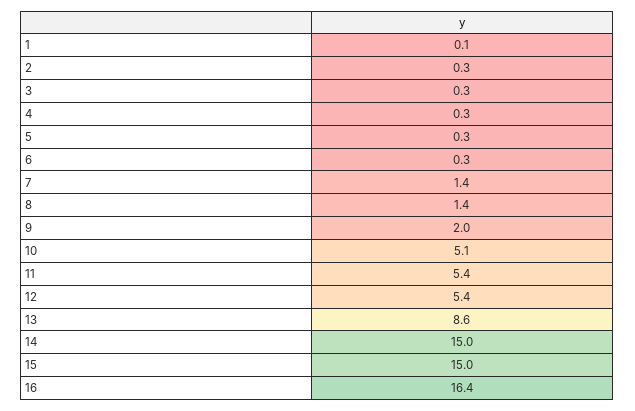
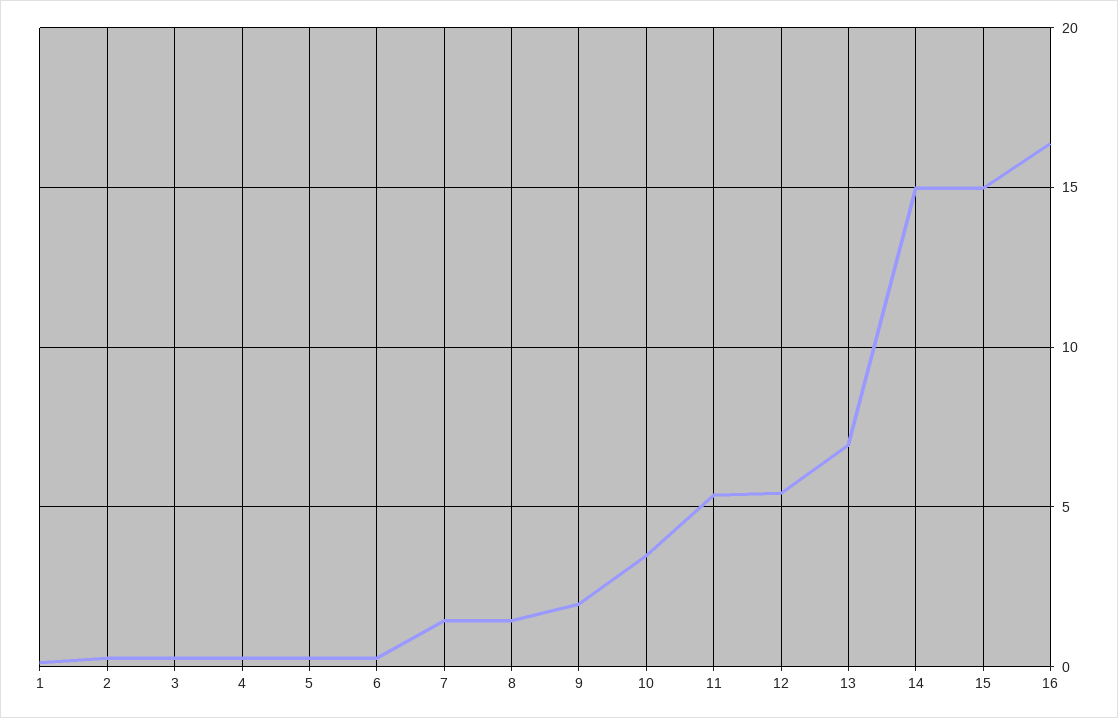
10: 5.1 -> 3.5
13: 8.6 -> 7

